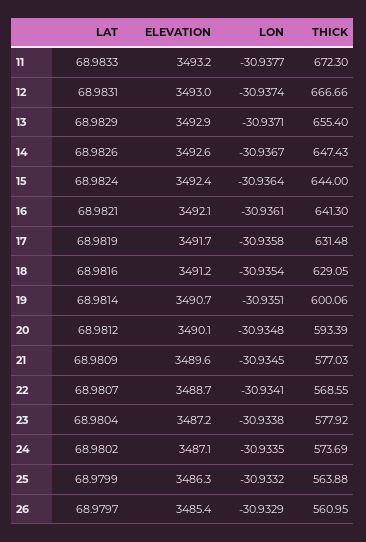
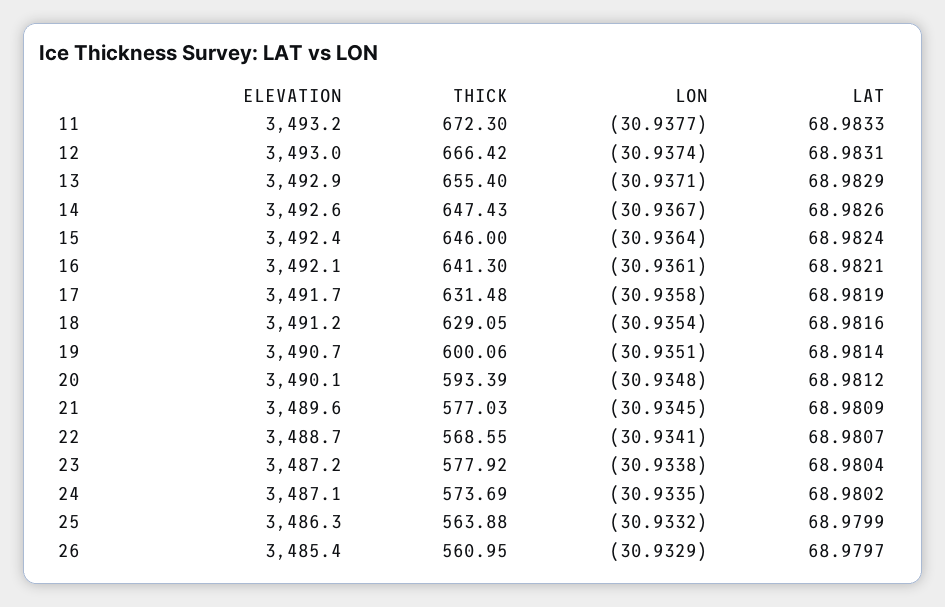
THICK, 12: 666.66 -> 666.42
THICK, 15: 644 -> 646

